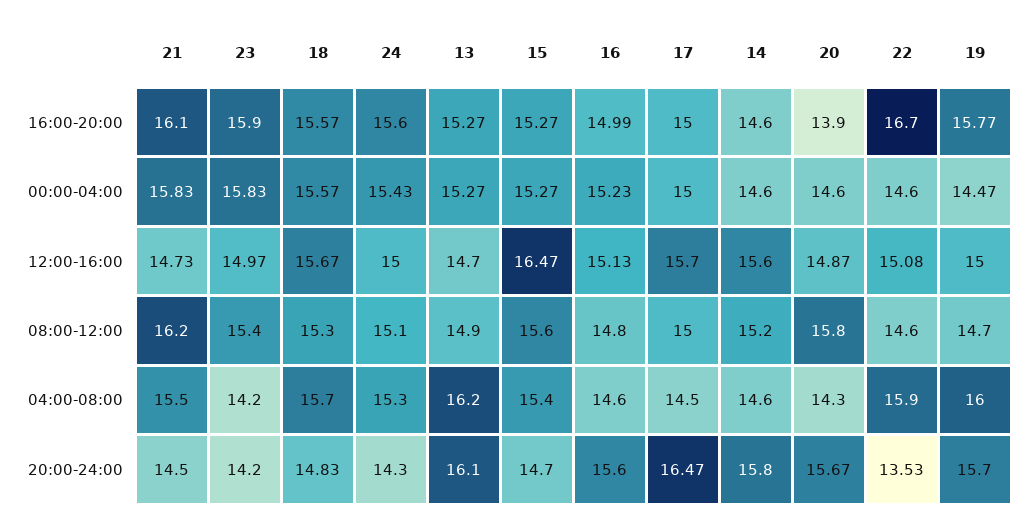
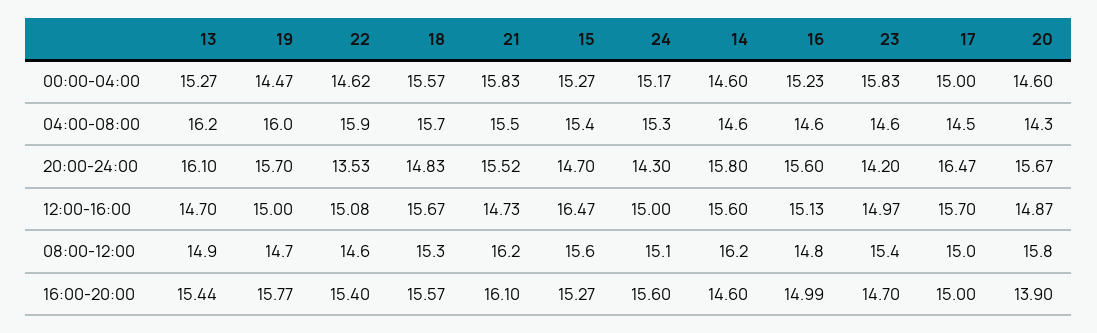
23, 16:00-20:00: 15.9 -> 14.7
13, 16:00-20:00: 15.27 -> 15.44
22, 16:00-20:00: 16.7 -> 15.4
24, 00:00-04:00: 15.43 -> 15.17
22, 00:00-04:00: 14.6 -> 14.62
14, 08:00-12:00: 15.2 -> 16.2
23, 04:00-08:00: 14.2 -> 14.6
21, 20:00-24:00: 14.5 -> 15.52

